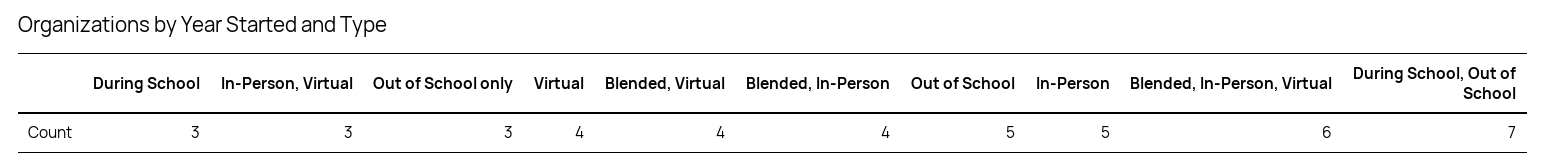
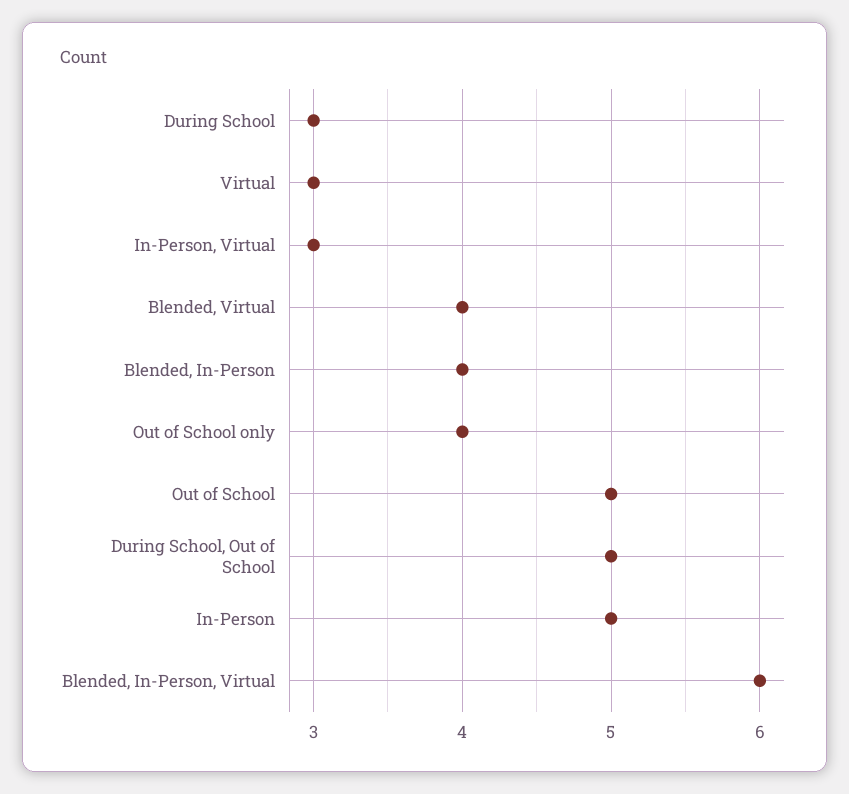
Out of School only: 3 -> 4
Virtual: 4 -> 3
During School, Out of School: 7 -> 5

